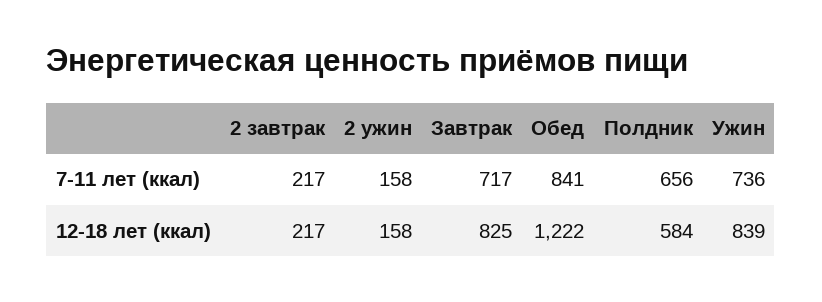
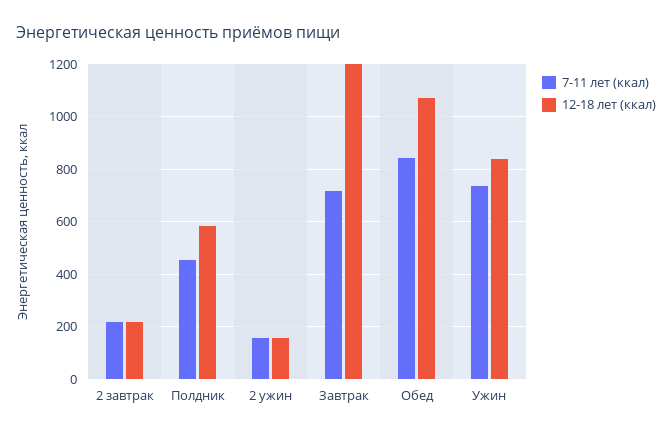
7-11 лет (ккал), Полдник: 656 -> 450
12-18 лет (ккал), Завтрак: 825 -> 1200
12-18 лет (ккал), Обед: 1222 -> 1075

